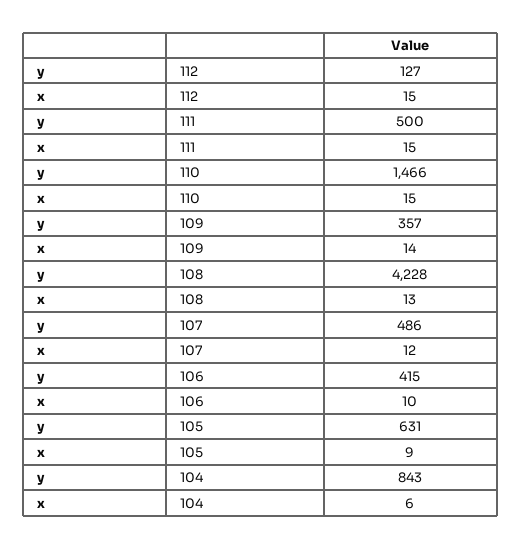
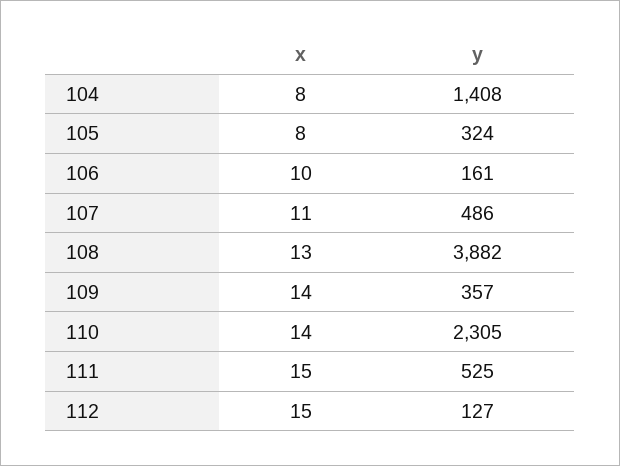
y, 111: 500 -> 525
y, 110: 1466 -> 2305
x, 110: 15 -> 14
y, 108: 4228 -> 3882
x, 107: 12 -> 11
y, 106: 415 -> 161
y, 105: 631 -> 324
x, 105: 9 -> 8
y, 104: 843 -> 1408
x, 104: 6 -> 8

